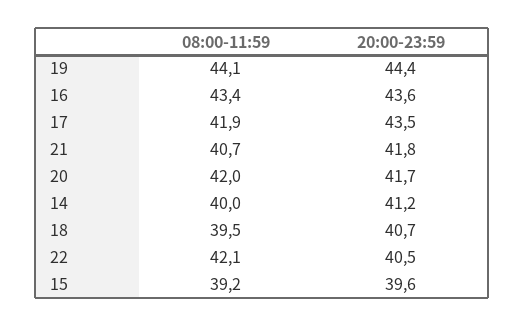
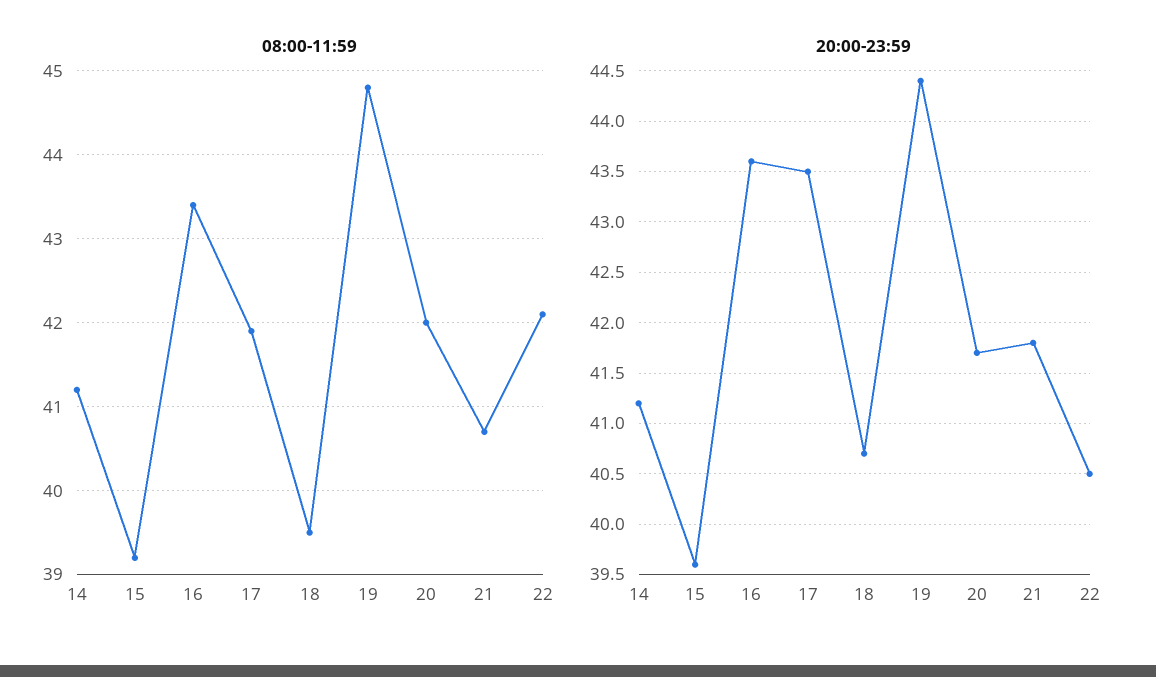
08:00-11:59, 19: 44.1 -> 44.8
08:00-11:59, 14: 40 -> 41.2

